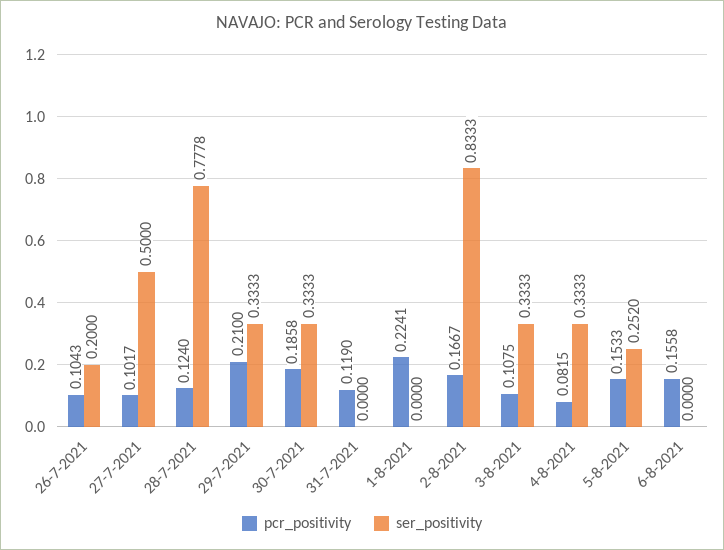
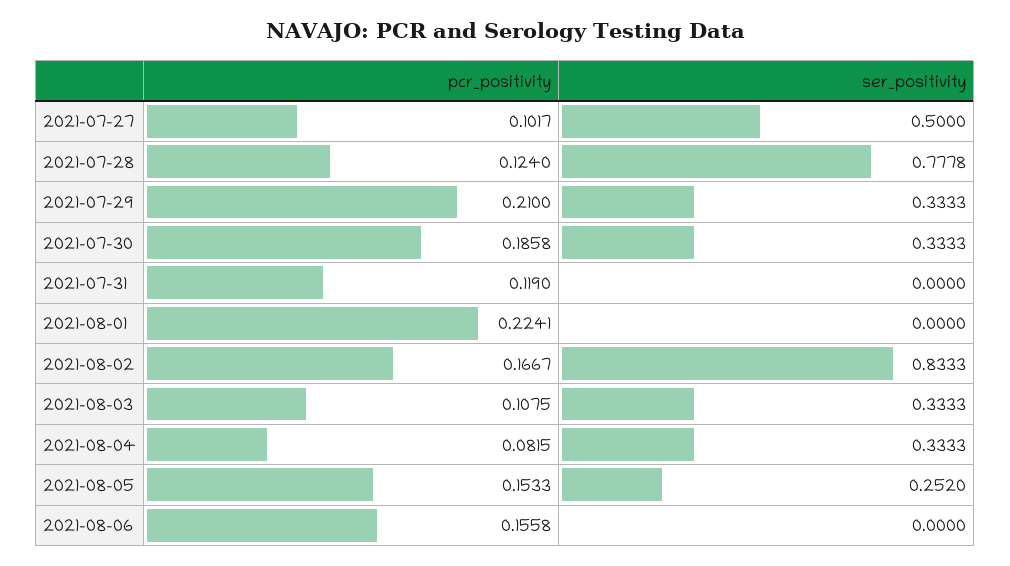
pcr_positivity, 26-7-2021: 0.1043 -> none
ser_positivity, 26-7-2021: 0.2 -> none

